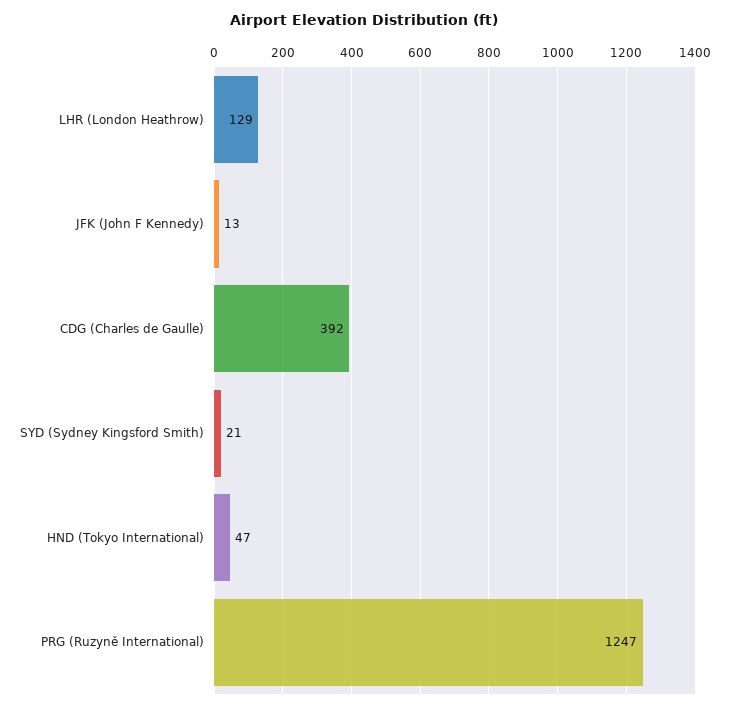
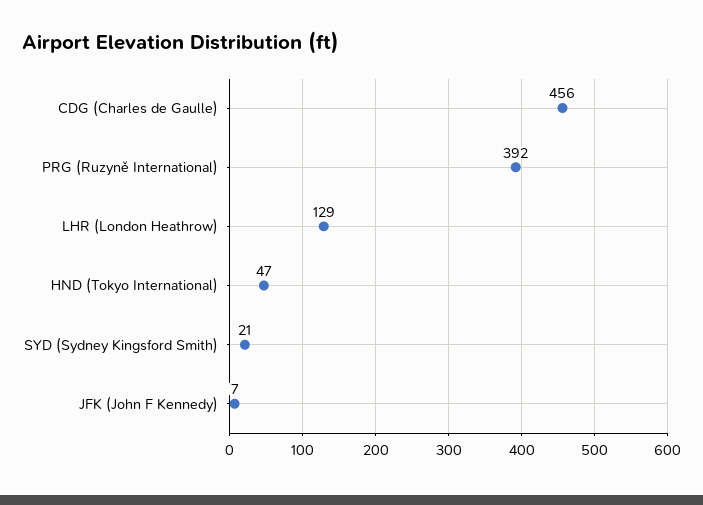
JFK (John F Kennedy): 13 -> 7
CDG (Charles de Gaulle): 392 -> 456
PRG (Ruzyně International): 1247 -> 392

